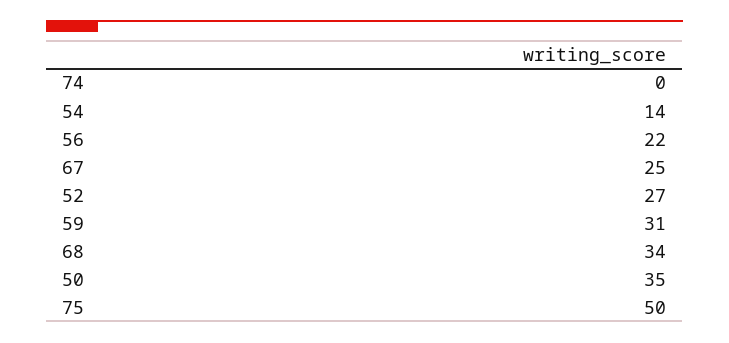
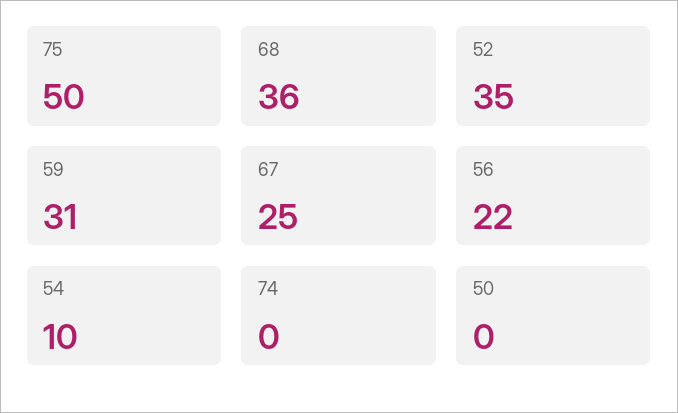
54: 14 -> 10
52: 27 -> 35
68: 34 -> 36
50: 35 -> 0

